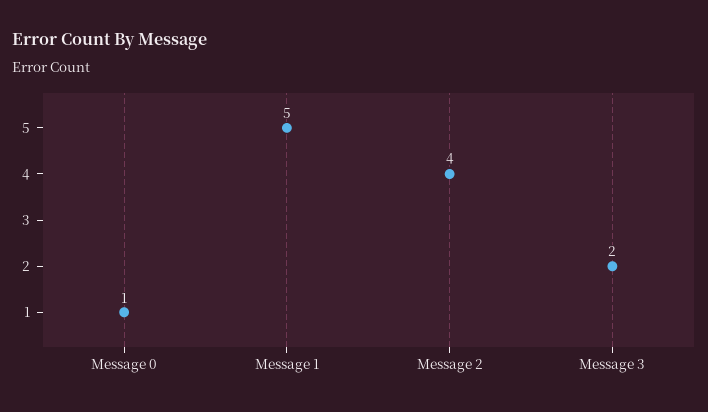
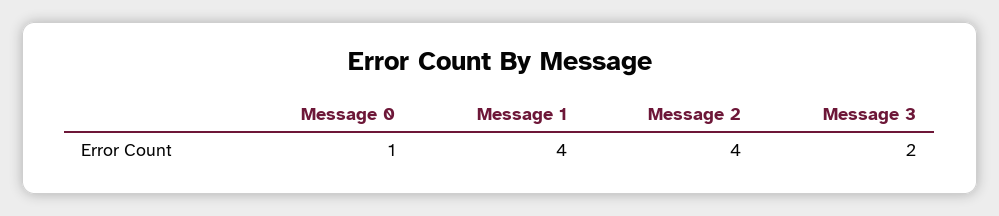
Message 1: 5 -> 4

